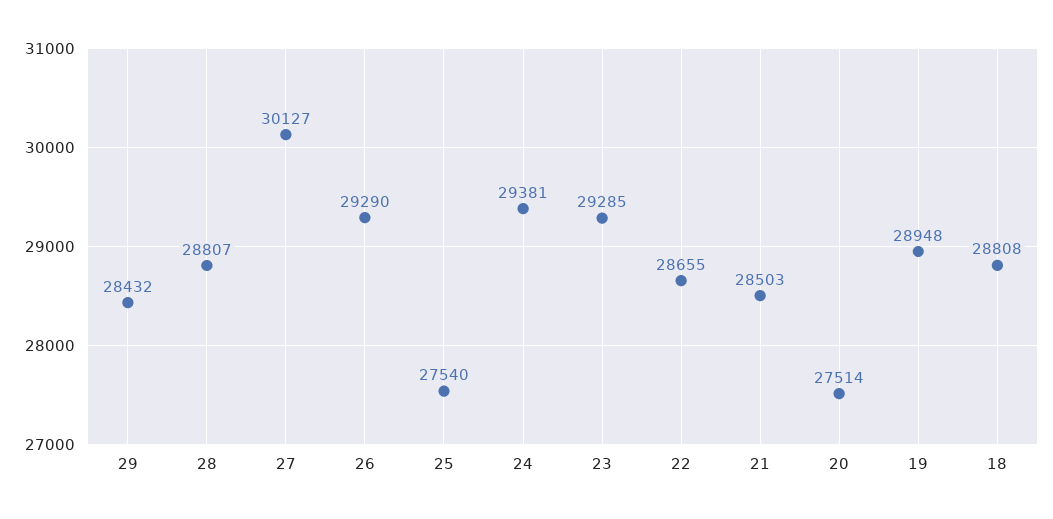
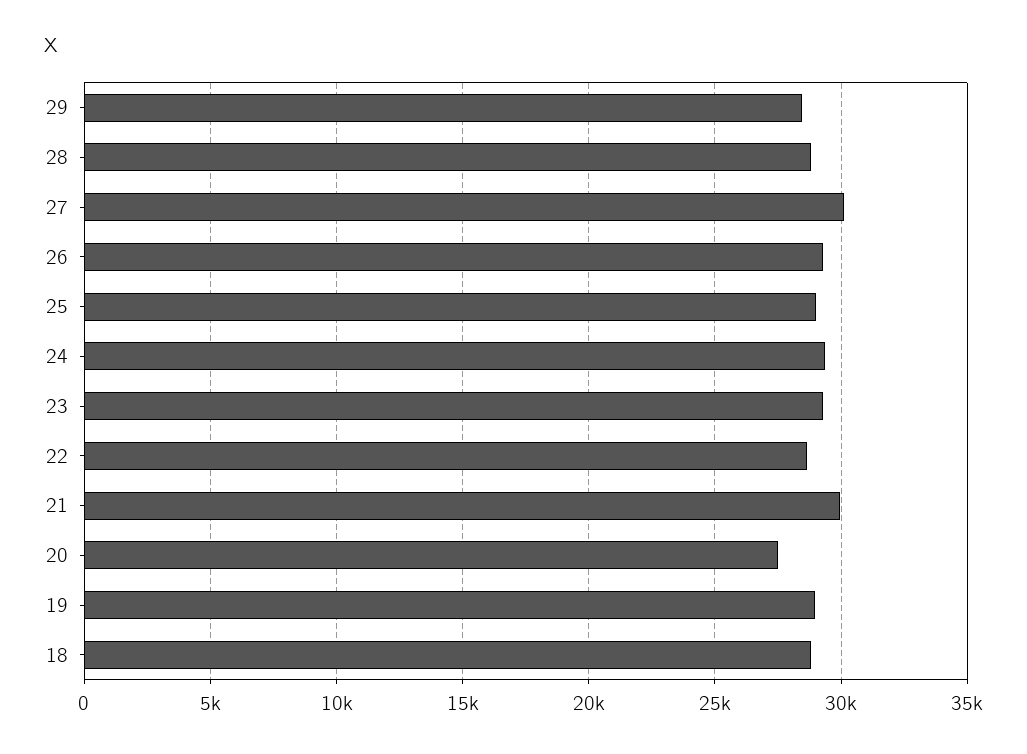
25: 27540 -> 29000
21: 28503 -> 30000

